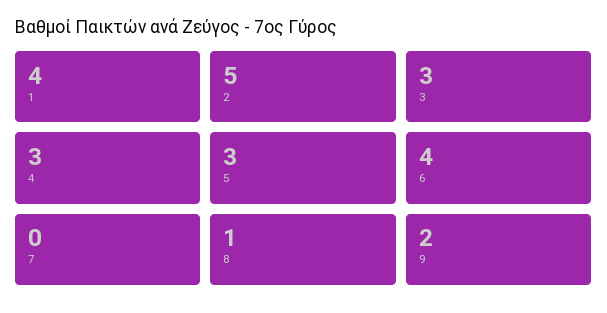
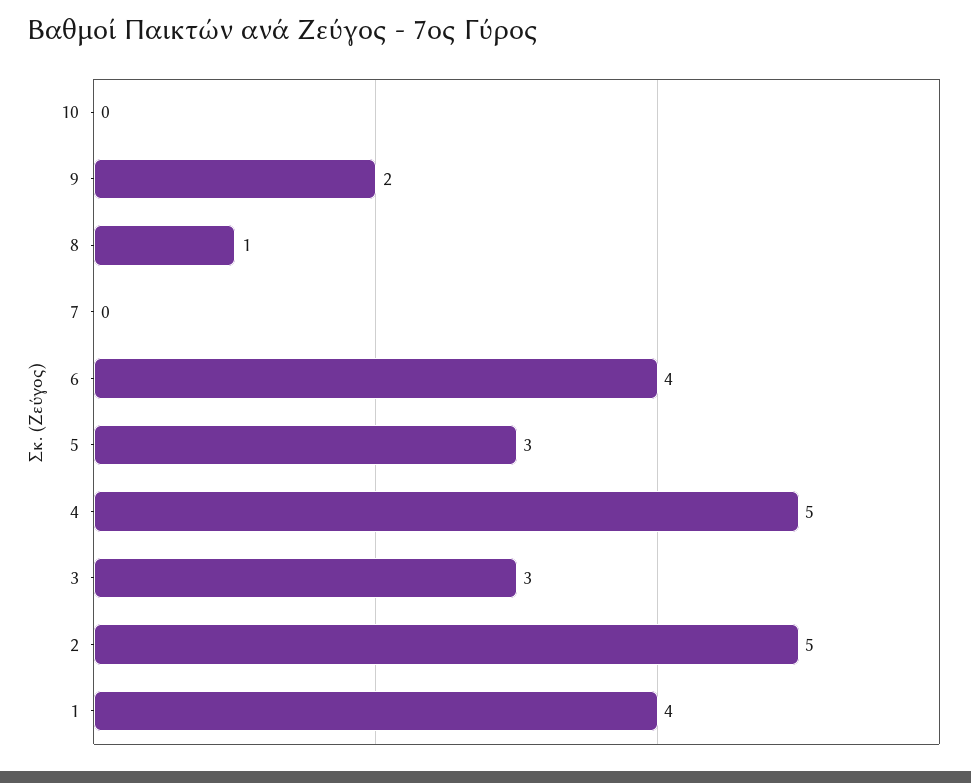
4: 3 -> 5
10: none -> 0

